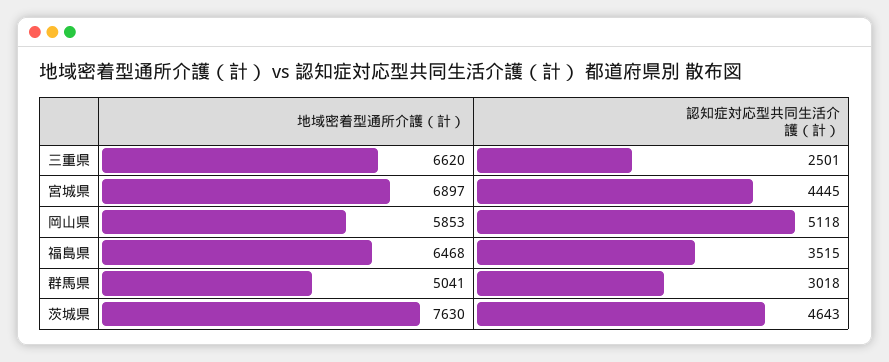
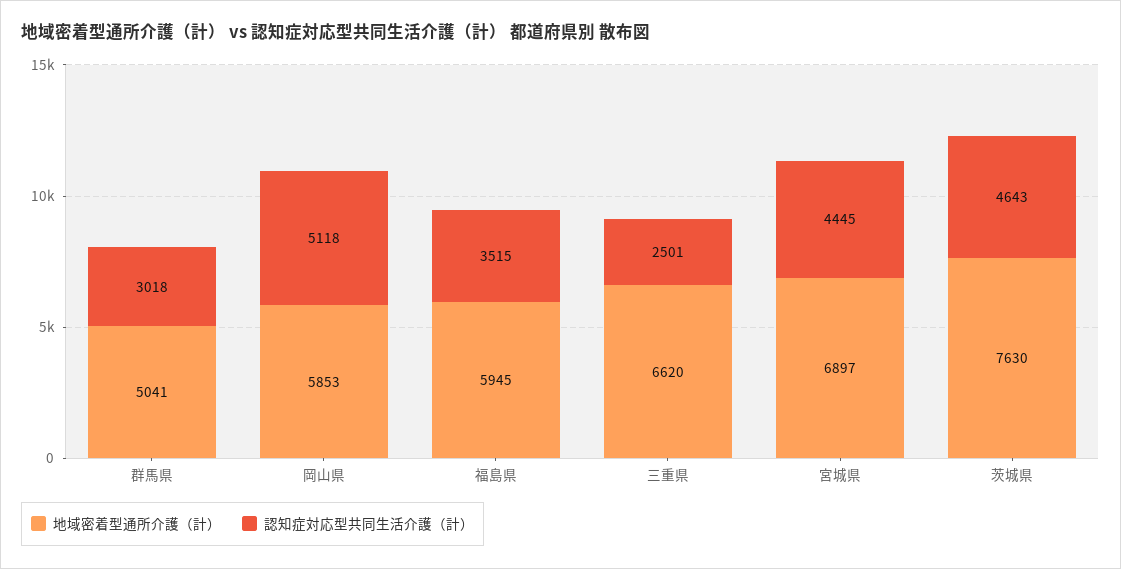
地域密着型通所介護（計）, 福島県: 6468 -> 5945

